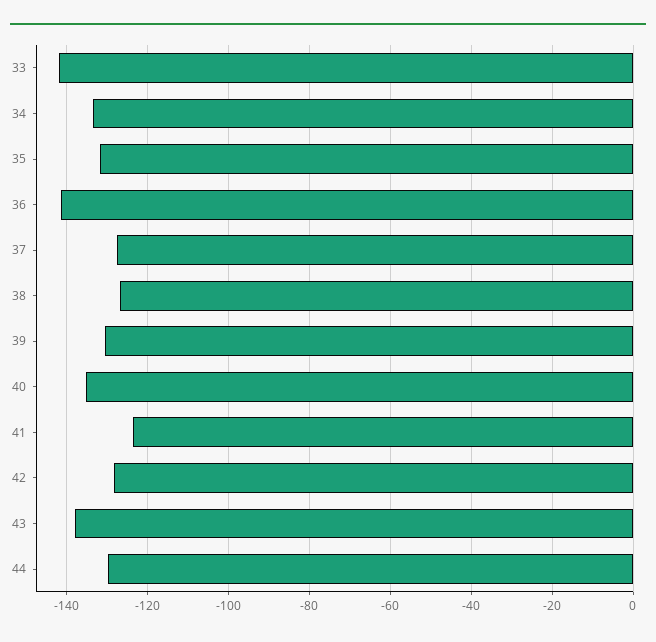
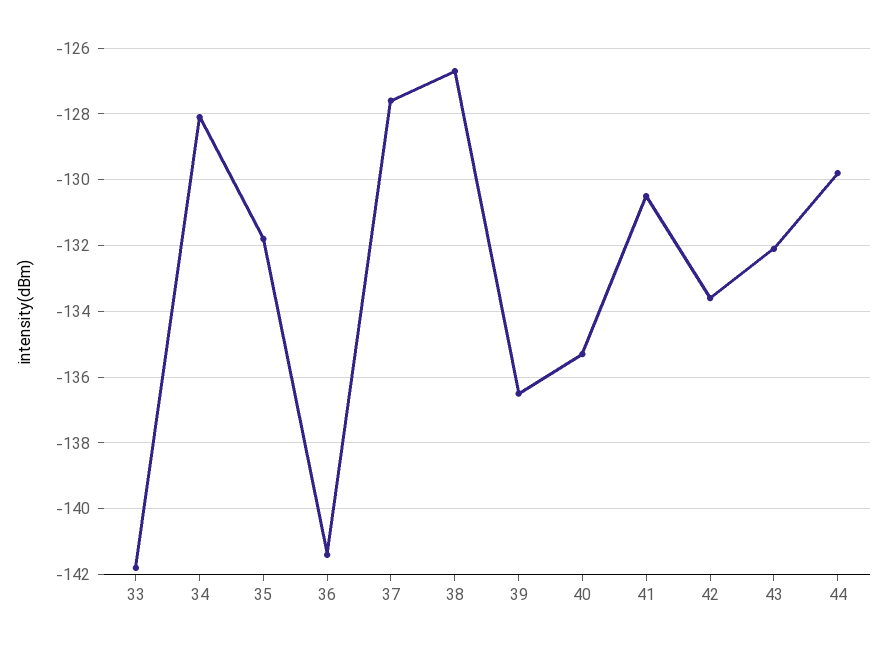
34: -134 -> -128
39: -130 -> -136.5
41: -124 -> -130.5
42: -128 -> -133.5
43: -138 -> -132

